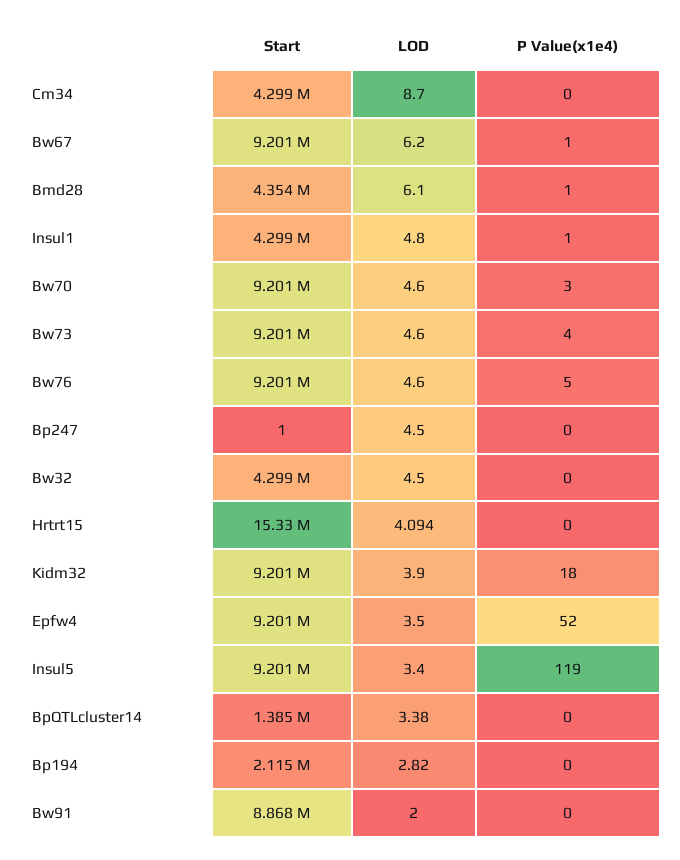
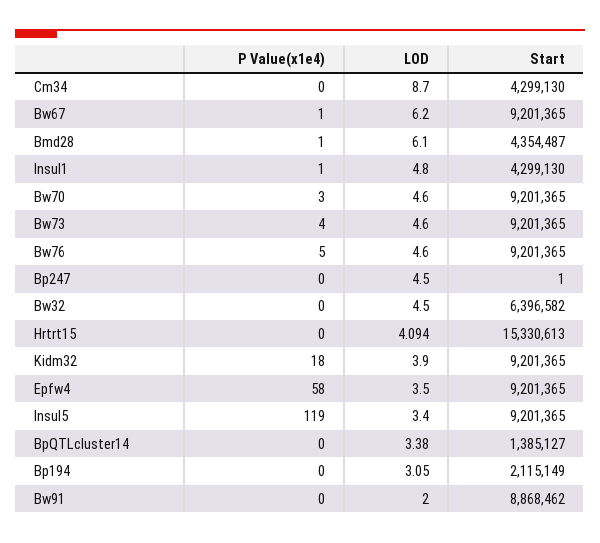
Start, Bw32: 4299000 -> 6396582
P Value(x1e4), Epfw4: 52 -> 58
LOD, Bp194: 2.82 -> 3.05

